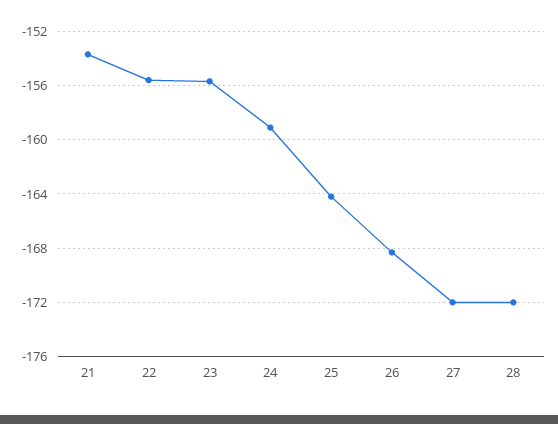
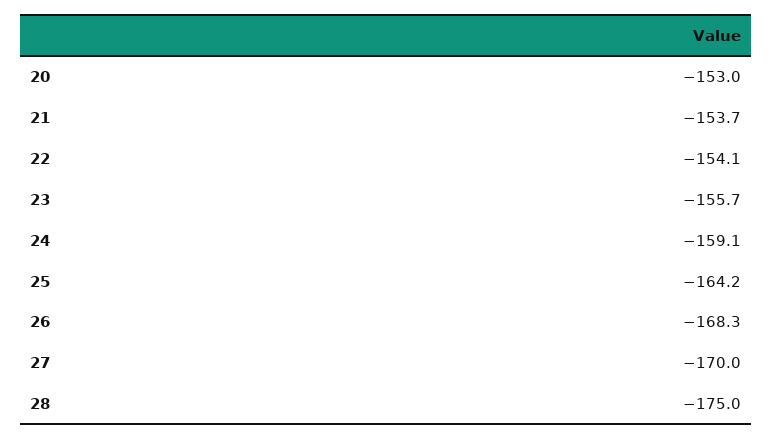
22: -155.5 -> -154.1
27: -172 -> -170
28: -172 -> -175
20: none -> -153

